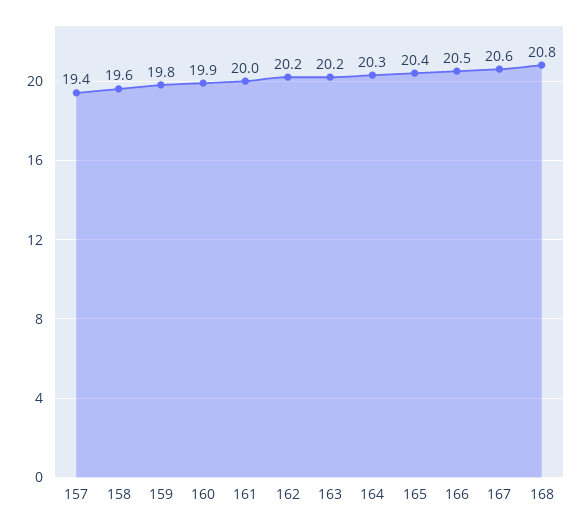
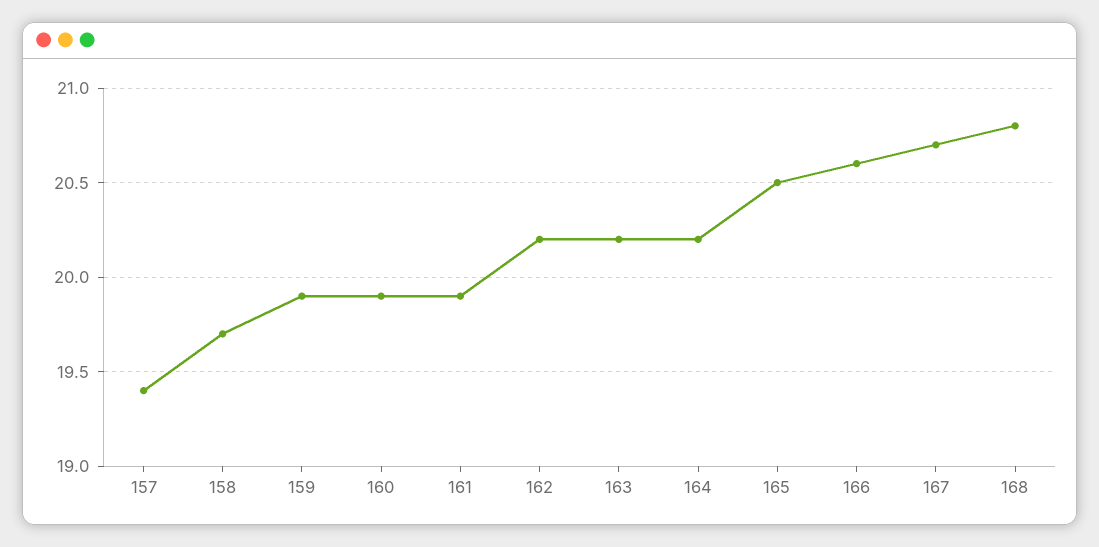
158: 19.6 -> 19.7
159: 19.8 -> 19.9
161: 20 -> 19.9
164: 20.3 -> 20.2
165: 20.4 -> 20.5
166: 20.5 -> 20.6
167: 20.6 -> 20.7

